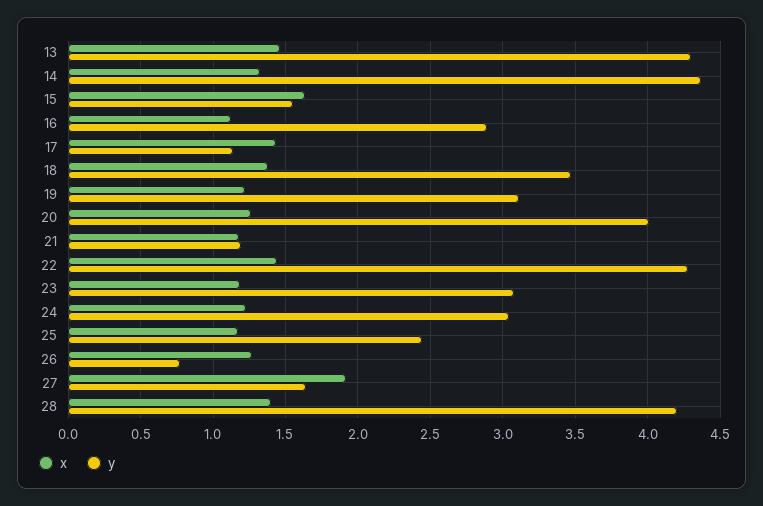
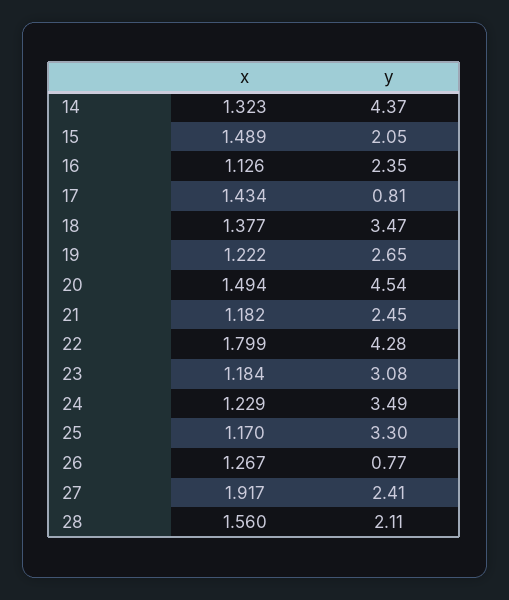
x, 13: 1.45 -> none
y, 13: 4.3 -> none
x, 15: 1.65 -> 1.489
y, 15: 1.55 -> 2.05
y, 16: 2.9 -> 2.35
y, 17: 1.15 -> 0.81
y, 19: 3.1 -> 2.65
x, 20: 1.25 -> 1.494
y, 20: 4 -> 4.54
y, 21: 1.2 -> 2.45
x, 22: 1.45 -> 1.799
y, 24: 3.05 -> 3.49
y, 25: 2.45 -> 3.3
y, 27: 1.65 -> 2.41
x, 28: 1.4 -> 1.56
y, 28: 4.2 -> 2.11

